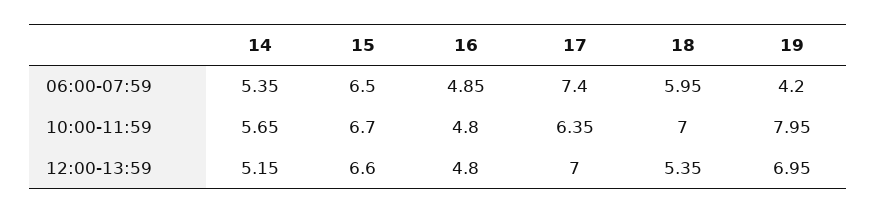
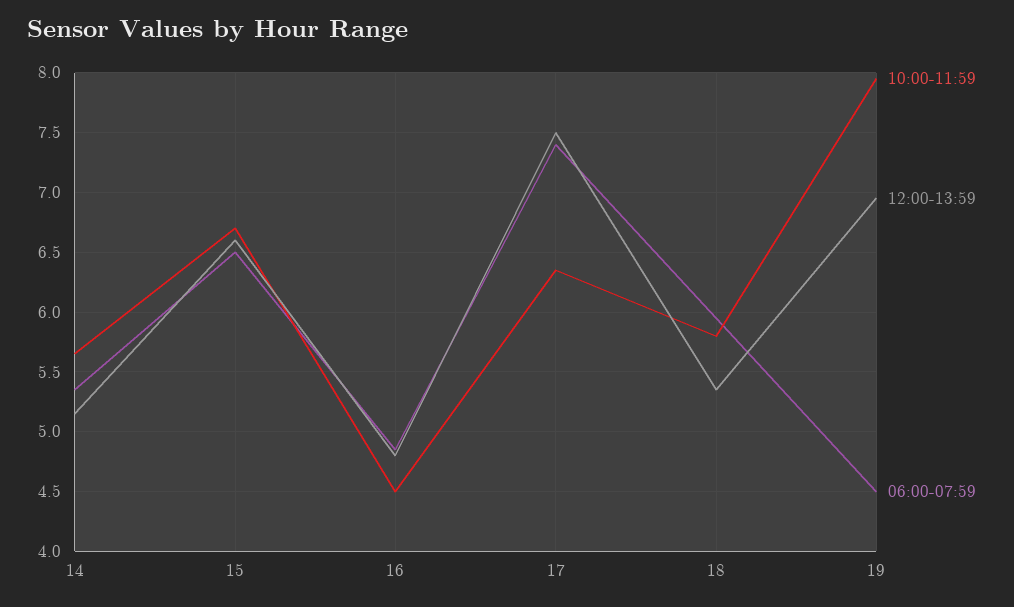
06:00-07:59, 19: 4.2 -> 4.5
10:00-11:59, 16: 4.8 -> 4.5
10:00-11:59, 18: 7 -> 5.8
12:00-13:59, 17: 7 -> 7.5

